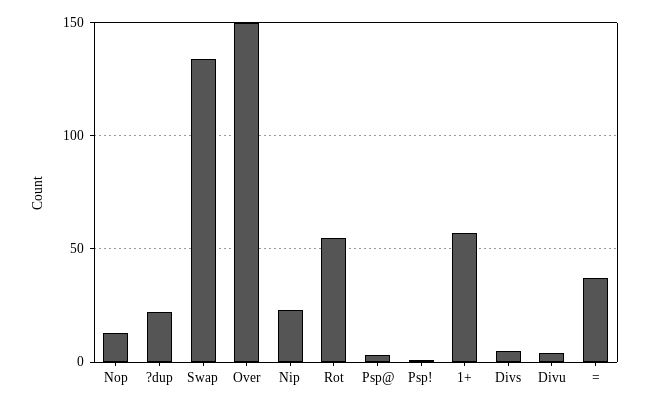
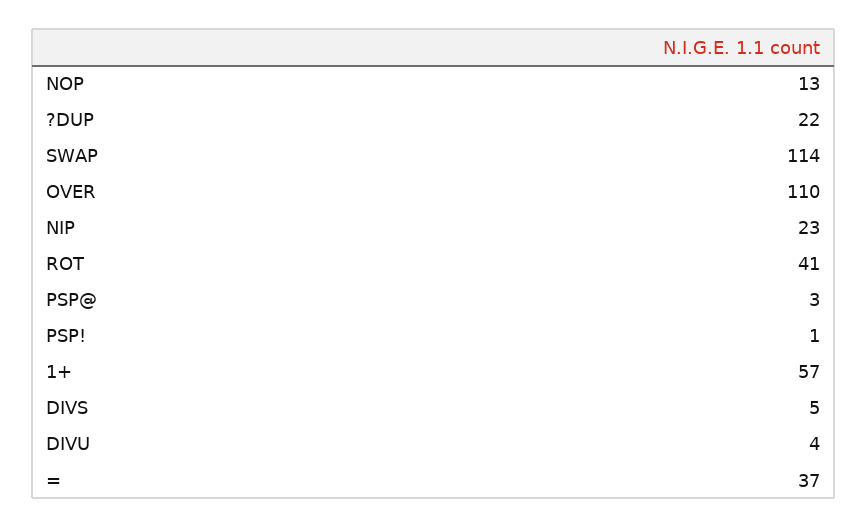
Swap: 135 -> 114
Over: 150 -> 110
Rot: 55 -> 41

